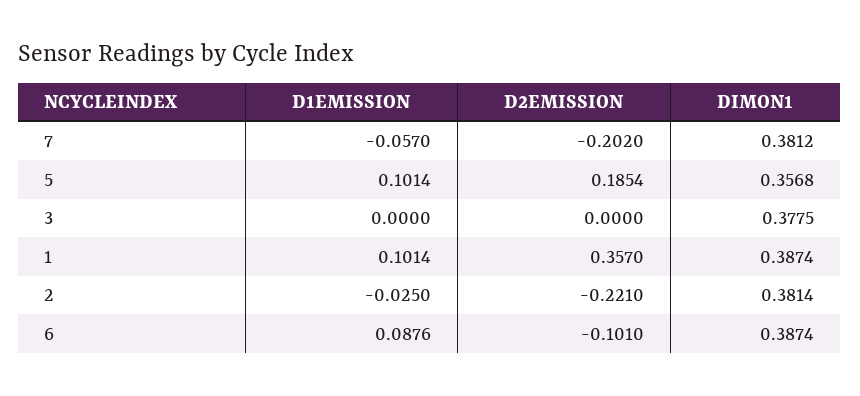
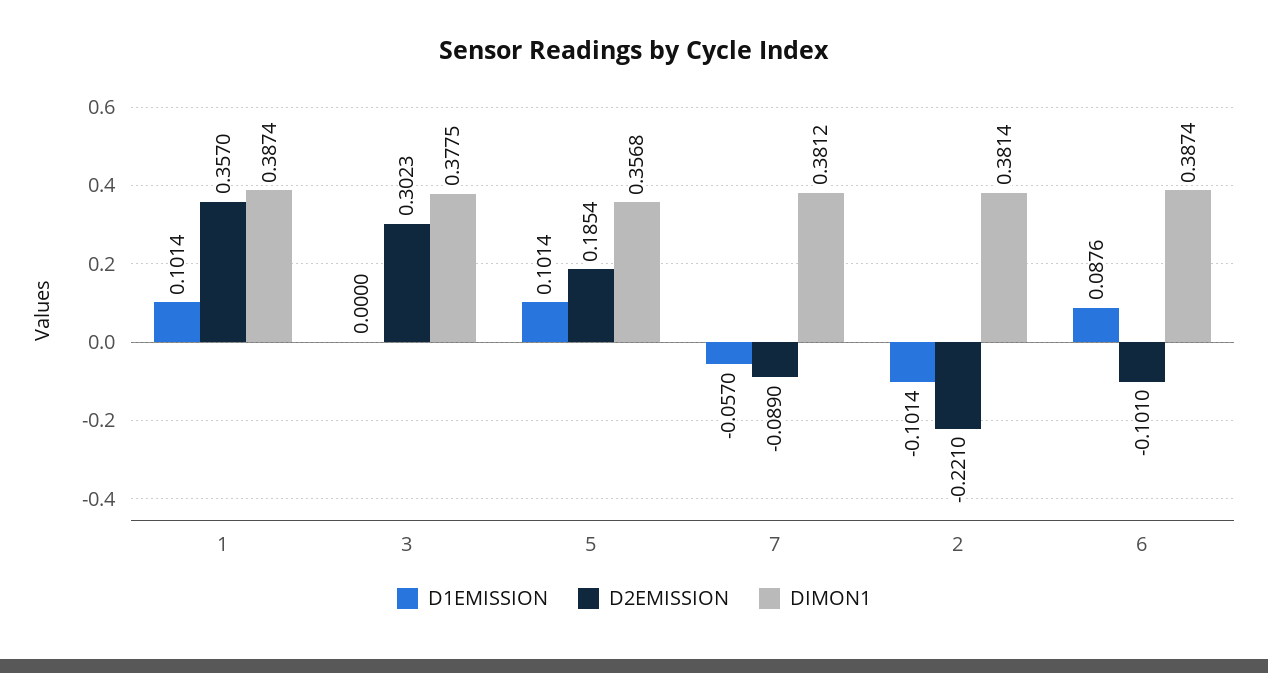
D2EMISSION, 7: -0.202 -> -0.089
D2EMISSION, 3: 0 -> 0.3023
D1EMISSION, 2: -0.025 -> -0.1014

